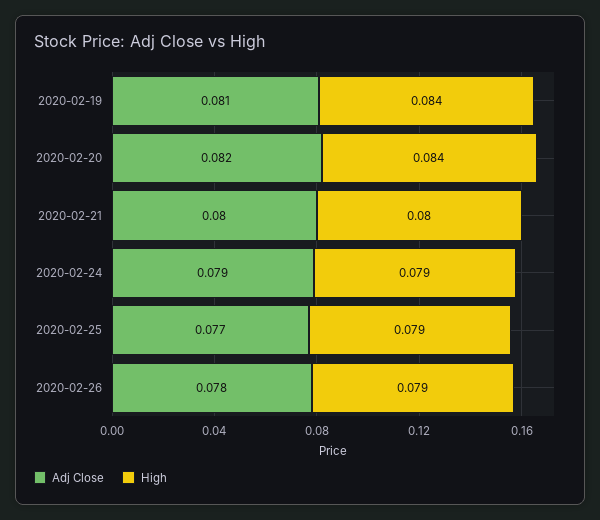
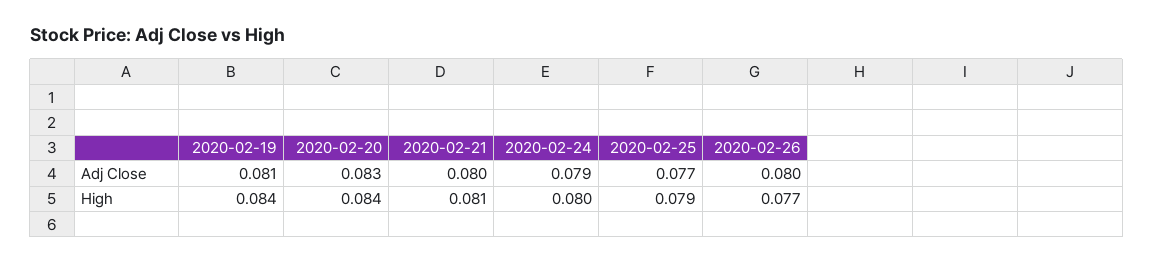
Adj Close, 2020-02-20: 0.082 -> 0.083
High, 2020-02-21: 0.08 -> 0.081
High, 2020-02-24: 0.079 -> 0.08
Adj Close, 2020-02-26: 0.078 -> 0.08
High, 2020-02-26: 0.079 -> 0.077

